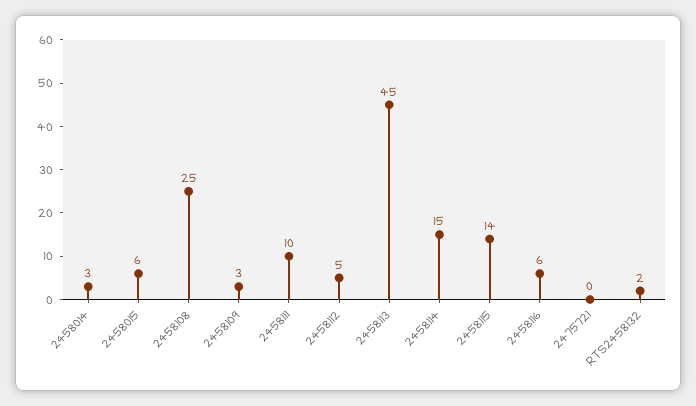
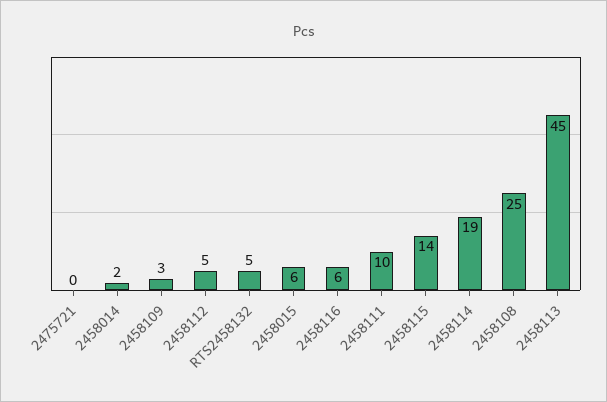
2458014: 3 -> 2
2458114: 15 -> 19
RTS2458132: 2 -> 5

